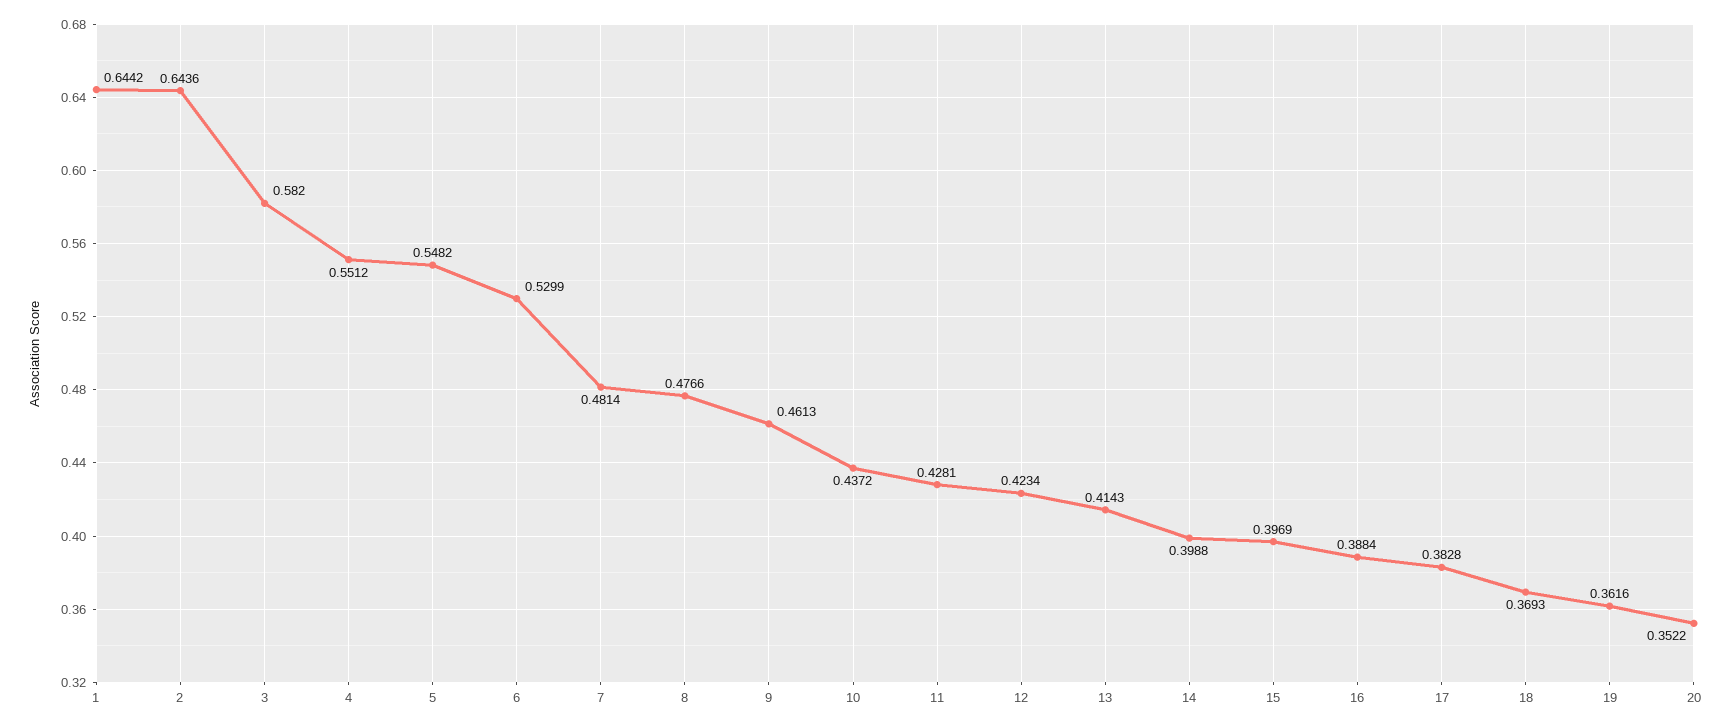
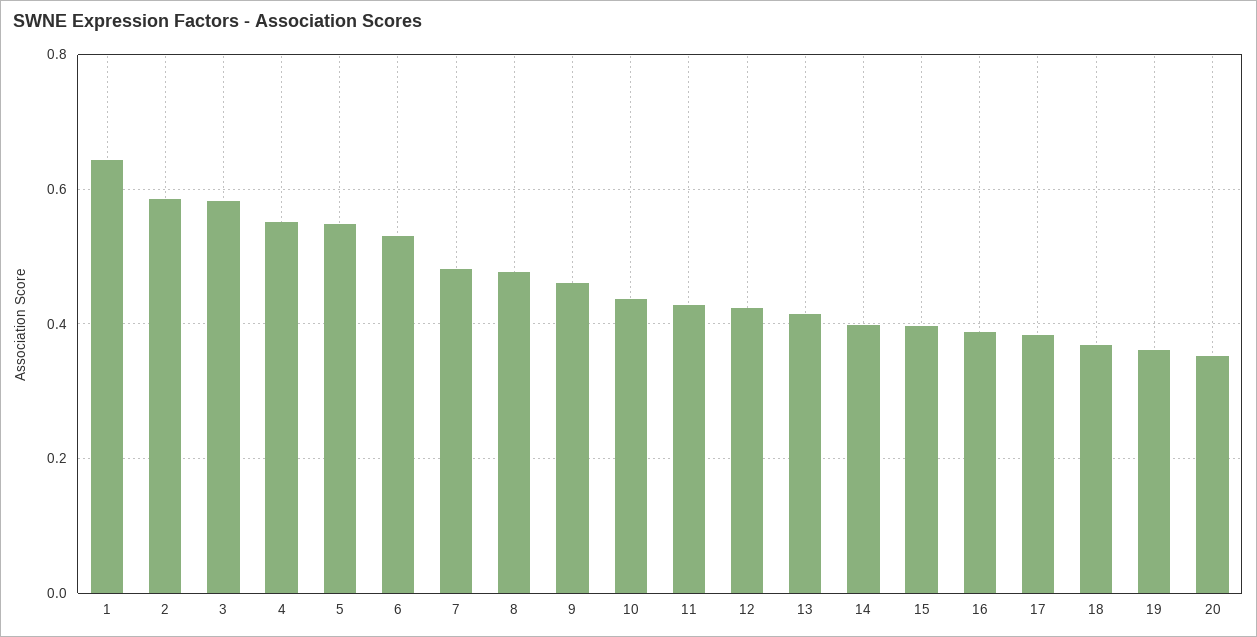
2: 0.6436 -> 0.58

